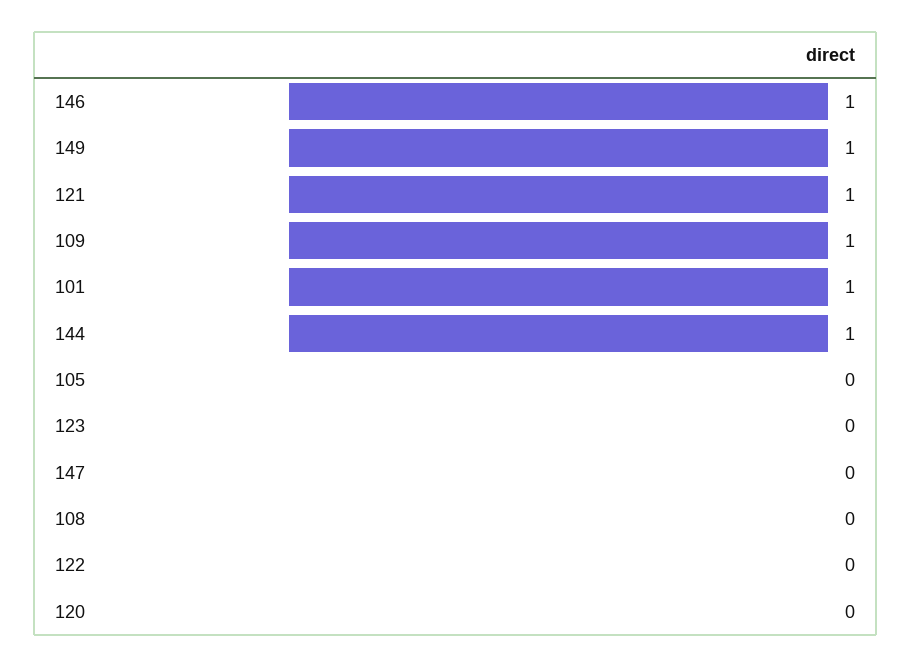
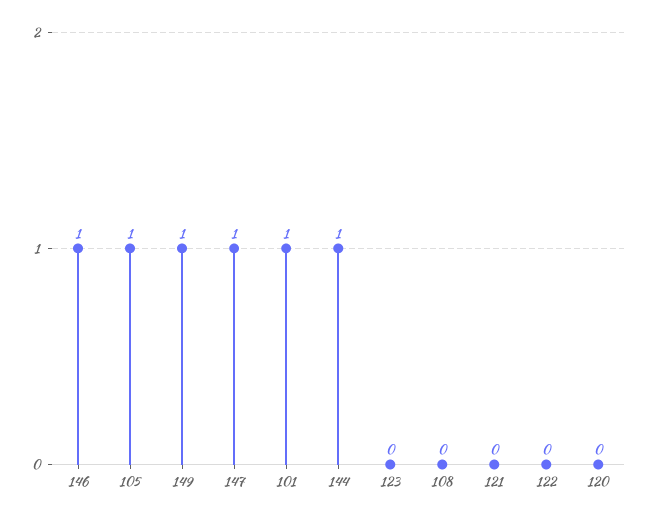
121: 1 -> 0
109: 1 -> none
105: 0 -> 1
147: 0 -> 1

